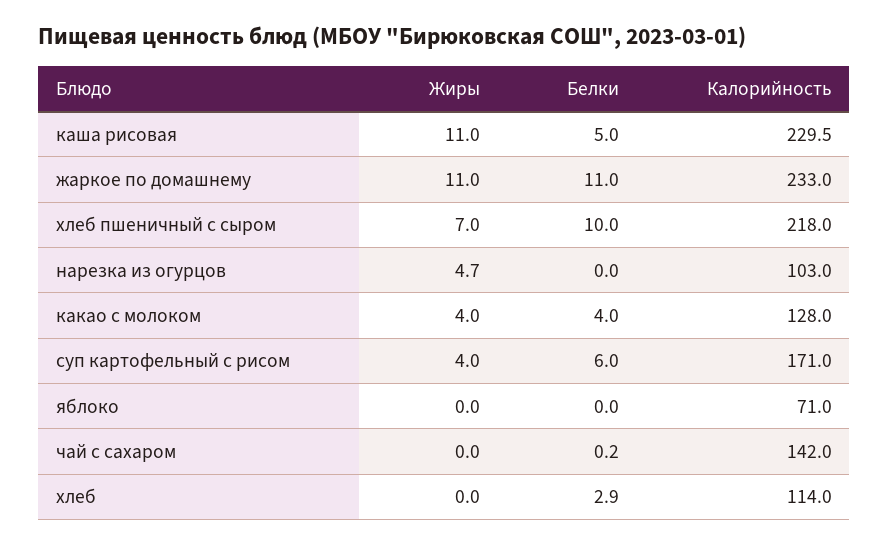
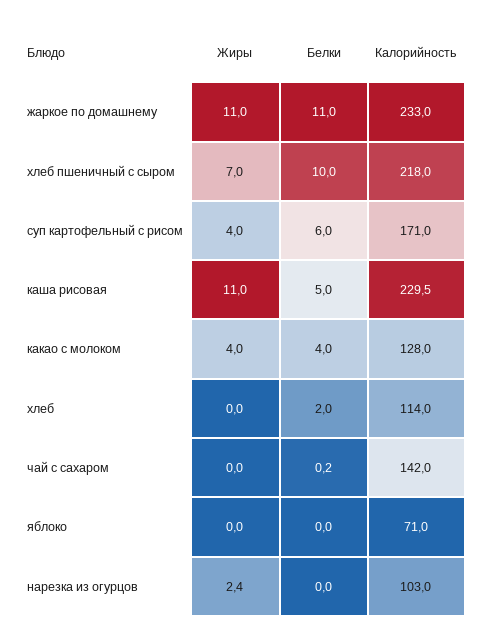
Жиры, нарезка из огурцов: 4.7 -> 2.4
Белки, хлеб: 2.9 -> 2

